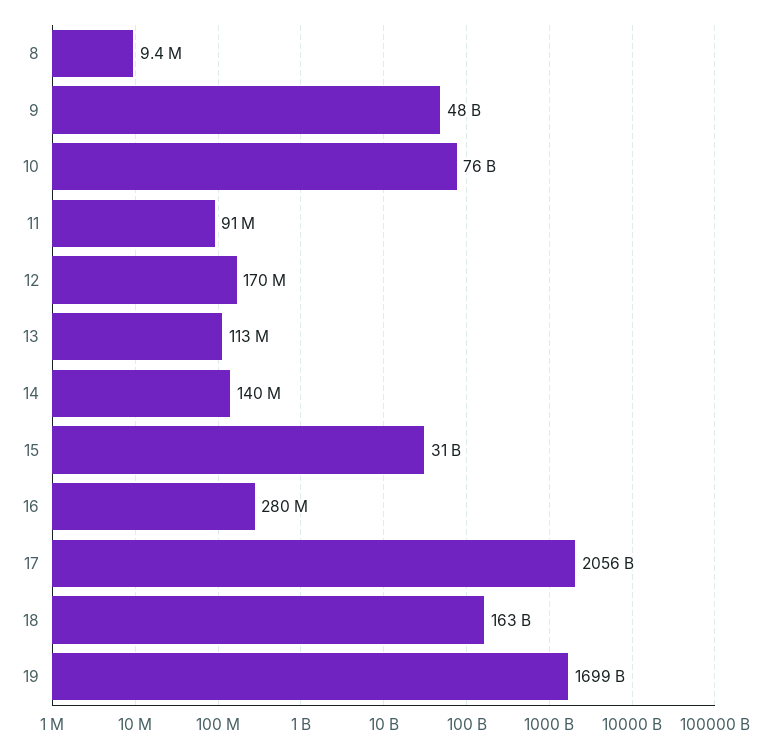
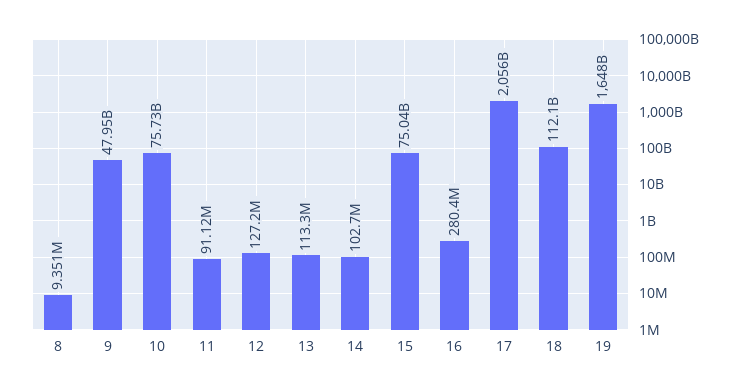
12: 170000000 -> 127200000
14: 140000000 -> 102700000
15: 31000000000 -> 75040000000
18: 163000000000 -> 112100000000
19: 1699000000000 -> 1648000000000

